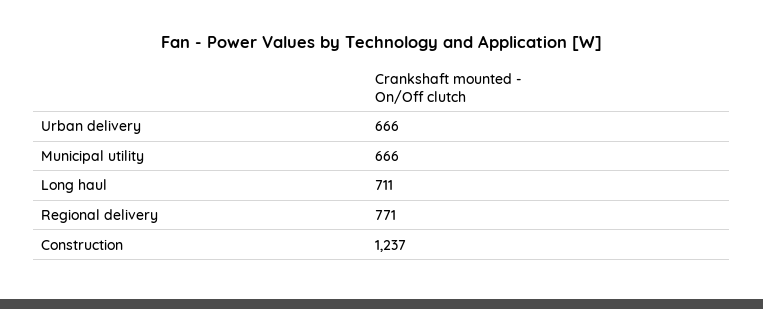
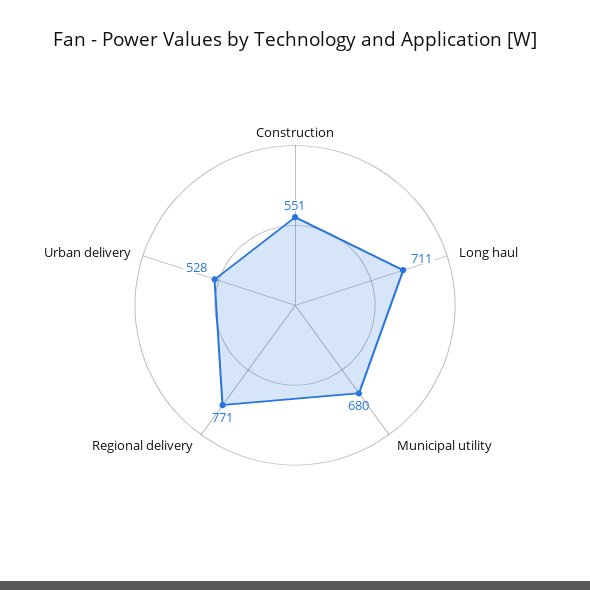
Urban delivery: 666 -> 528
Municipal utility: 666 -> 680
Construction: 1237 -> 551

